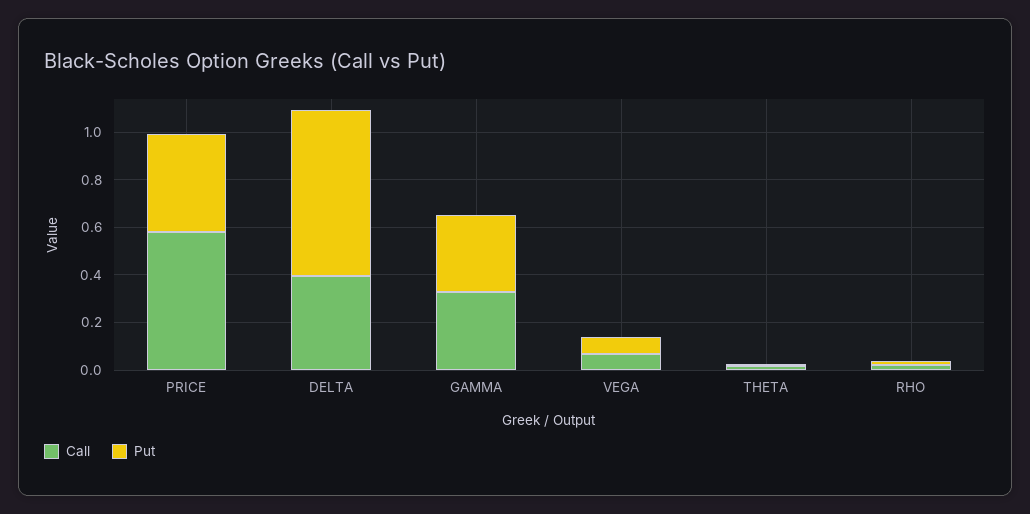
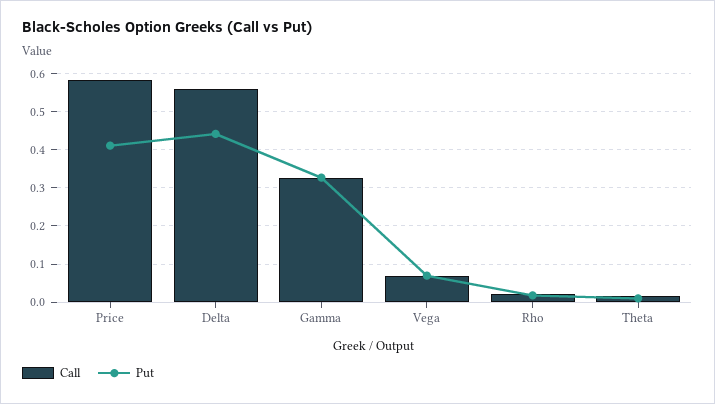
Call, DELTA: 0.4 -> 0.56
Put, DELTA: 0.7 -> 0.44

